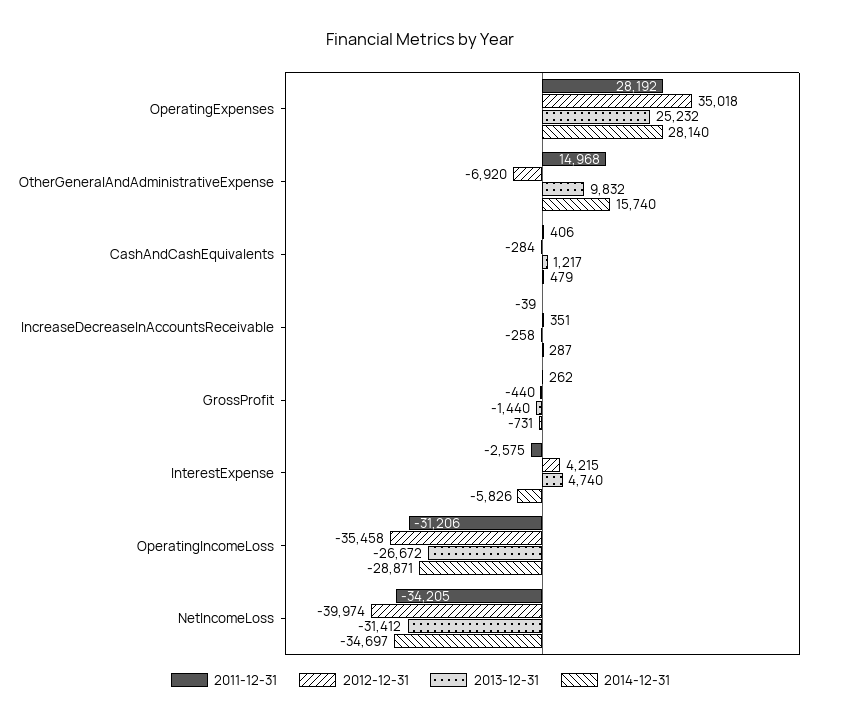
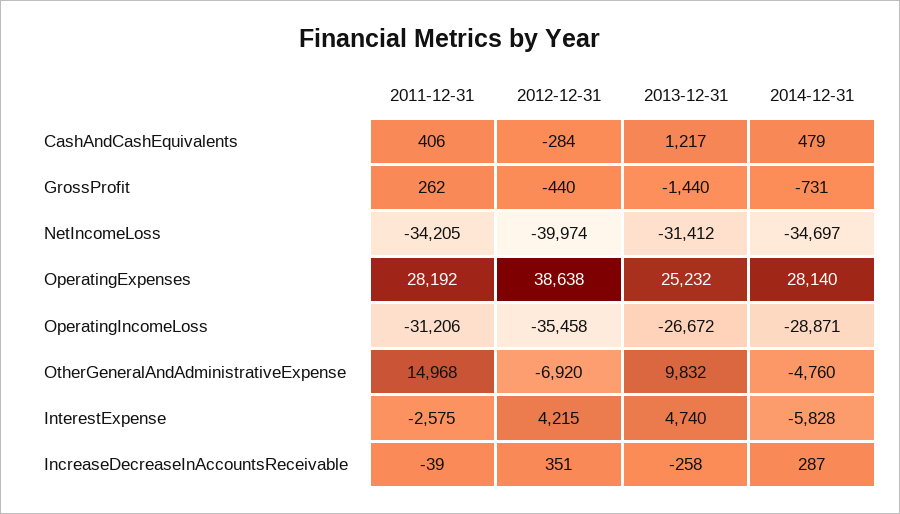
2012-12-31, OperatingExpenses: 35018 -> 38638
2014-12-31, OtherGeneralAndAdministrativeExpense: 15740 -> -4760
2014-12-31, InterestExpense: -5826 -> -5828

